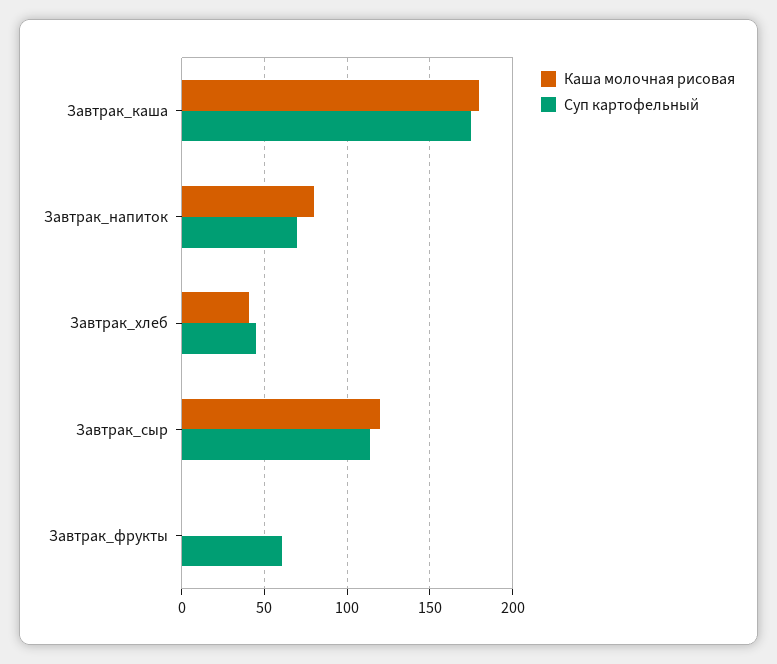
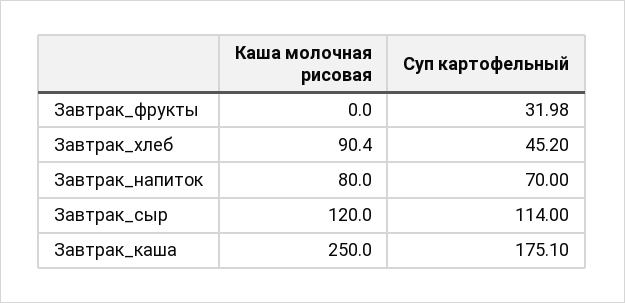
Каша молочная рисовая, Завтрак_каша: 180 -> 250
Каша молочная рисовая, Завтрак_хлеб: 40 -> 90.4
Суп картофельный, Завтрак_фрукты: 60 -> 31.98

